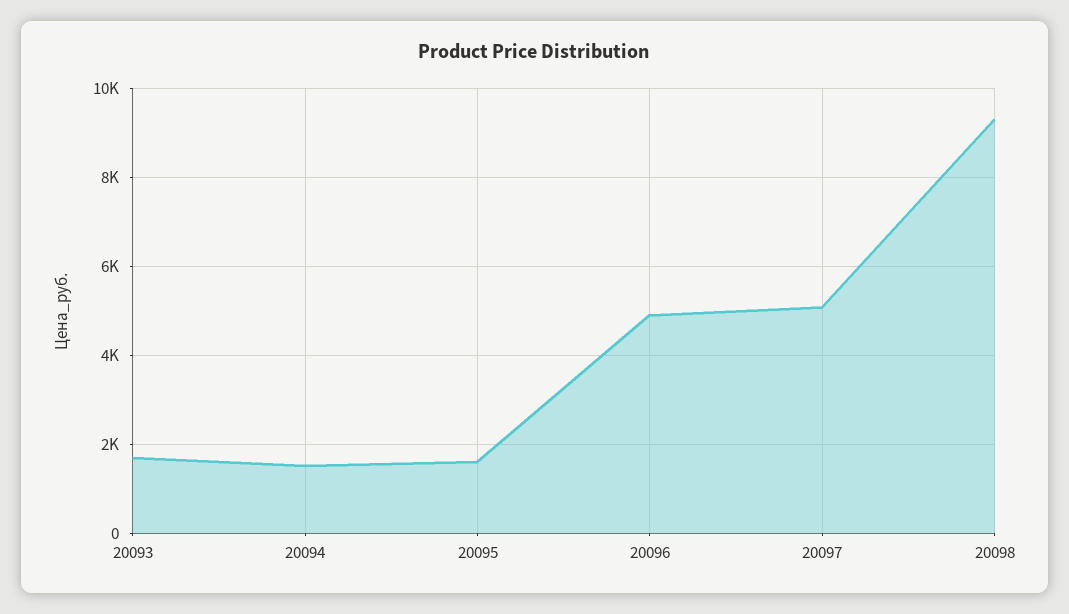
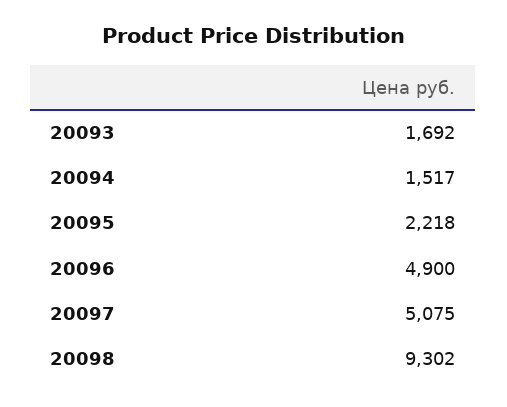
20095: 1600 -> 2218

